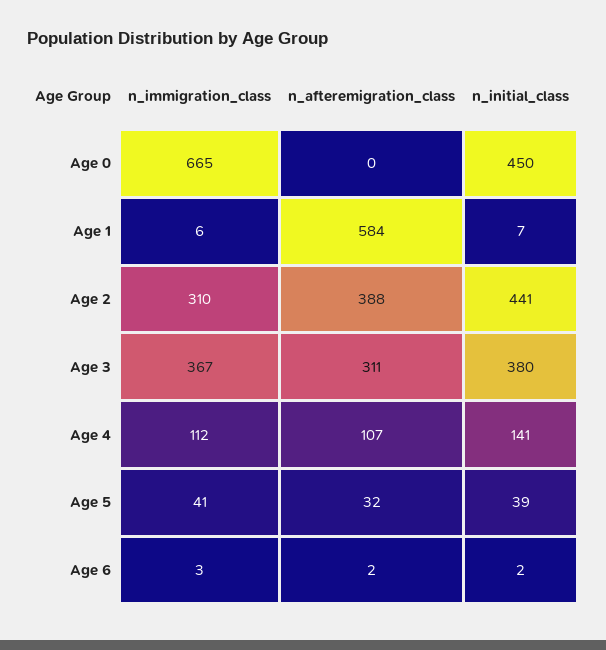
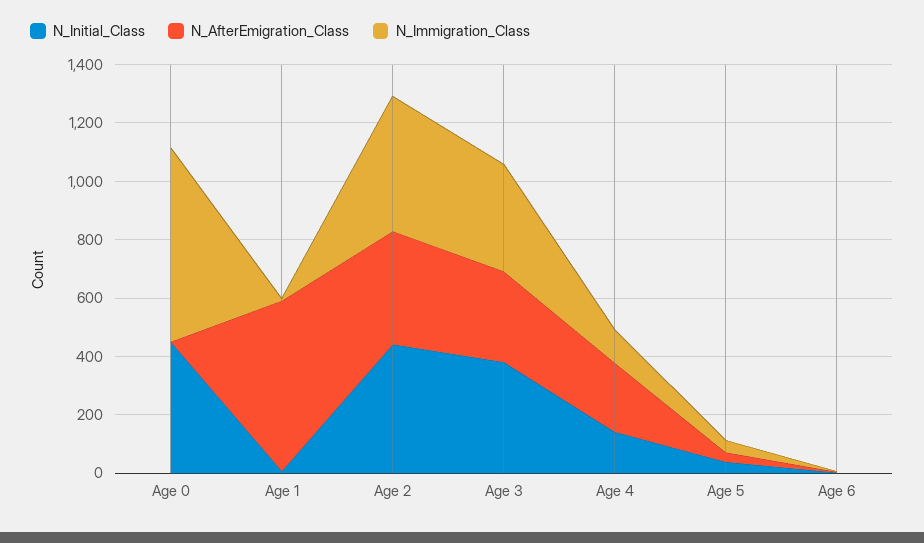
n_immigration_class, Age 2: 310 -> 450
n_afteremigration_class, Age 4: 107 -> 250

